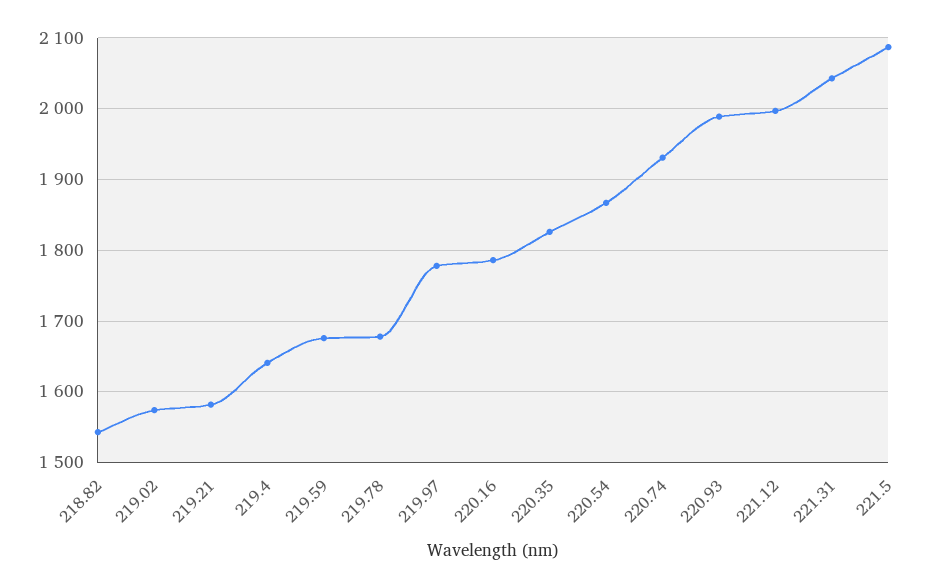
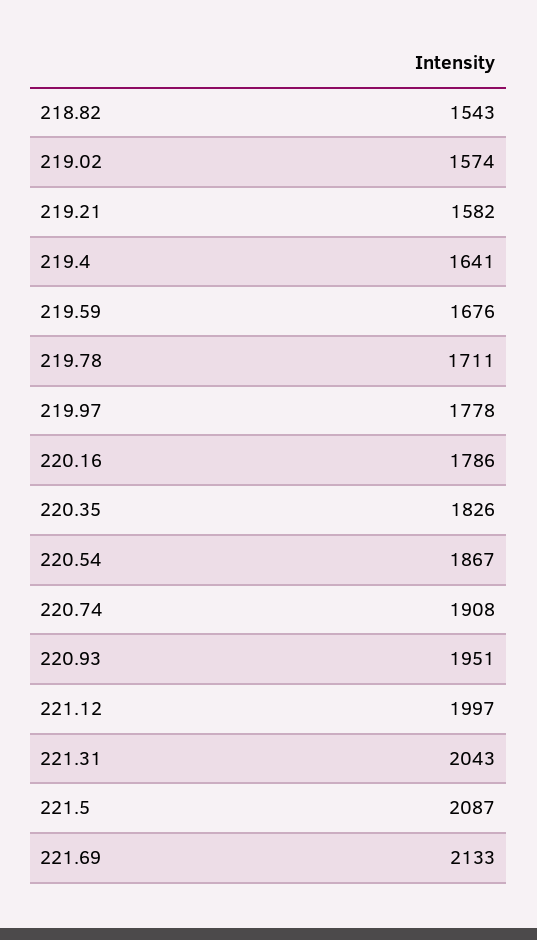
219.78: 1680 -> 1711
220.74: 1930 -> 1908
220.93: 1990 -> 1951
221.69: none -> 2133

